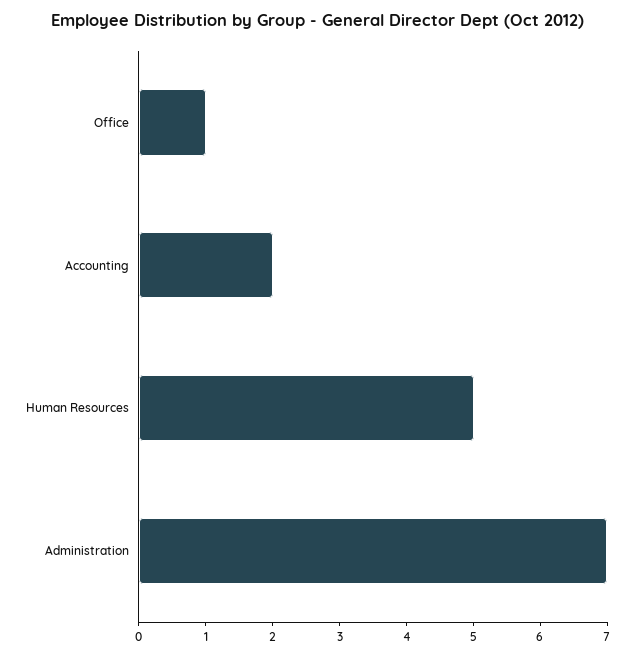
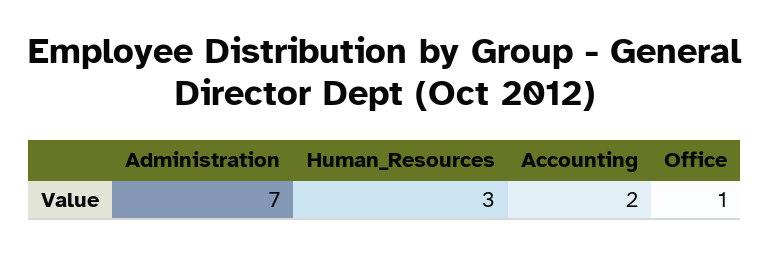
Human Resources: 5 -> 3

